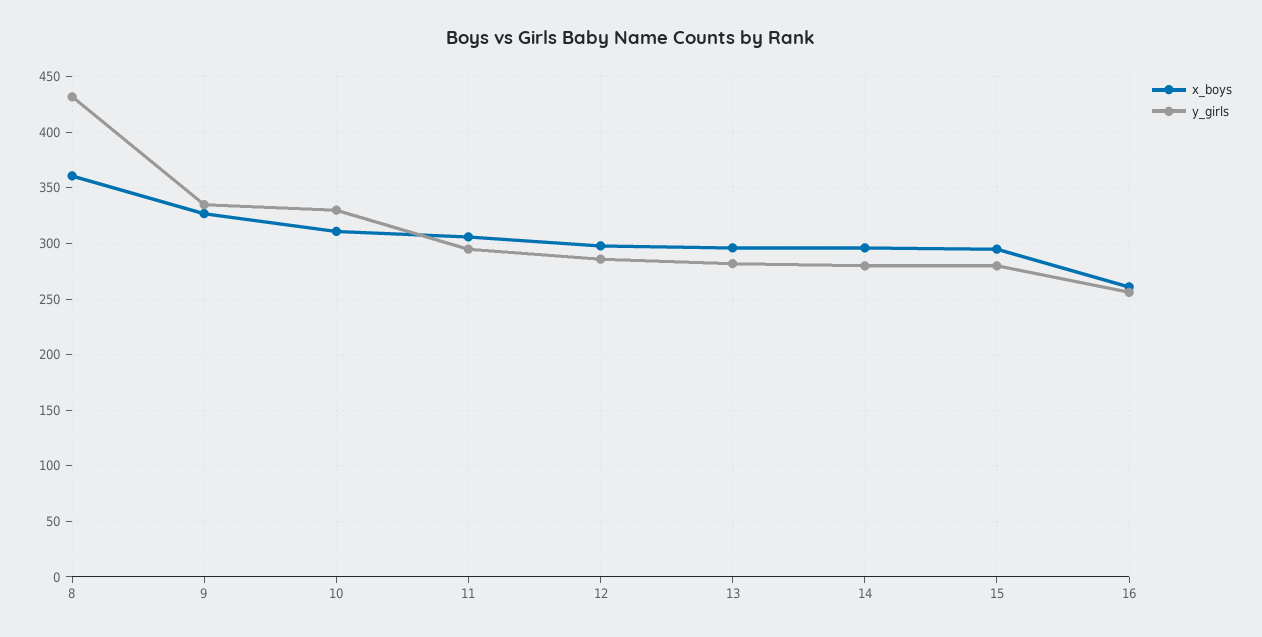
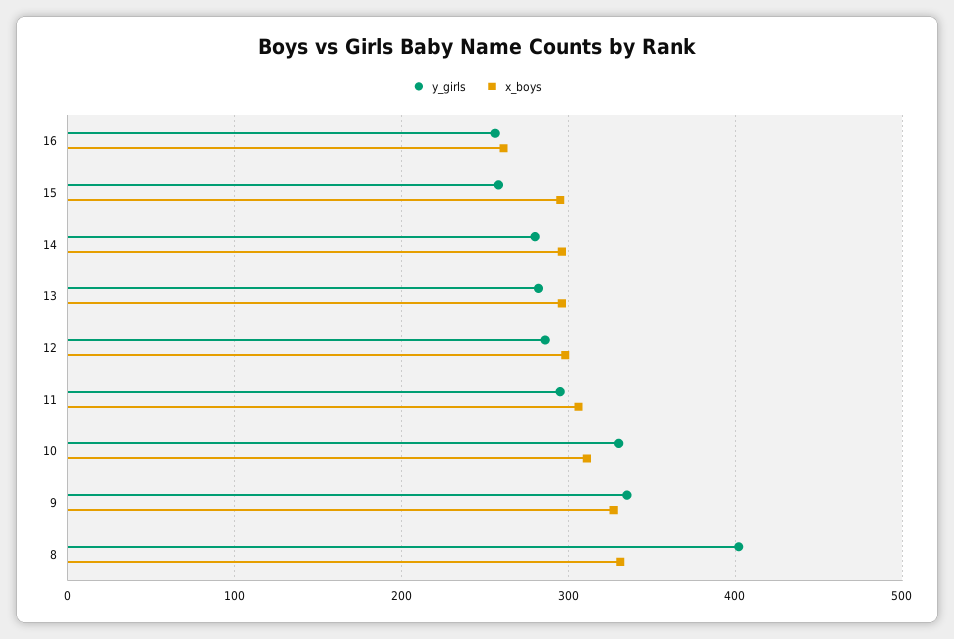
x_boys, 8: 360 -> 330
y_girls, 8: 430 -> 400
y_girls, 15: 280 -> 260

